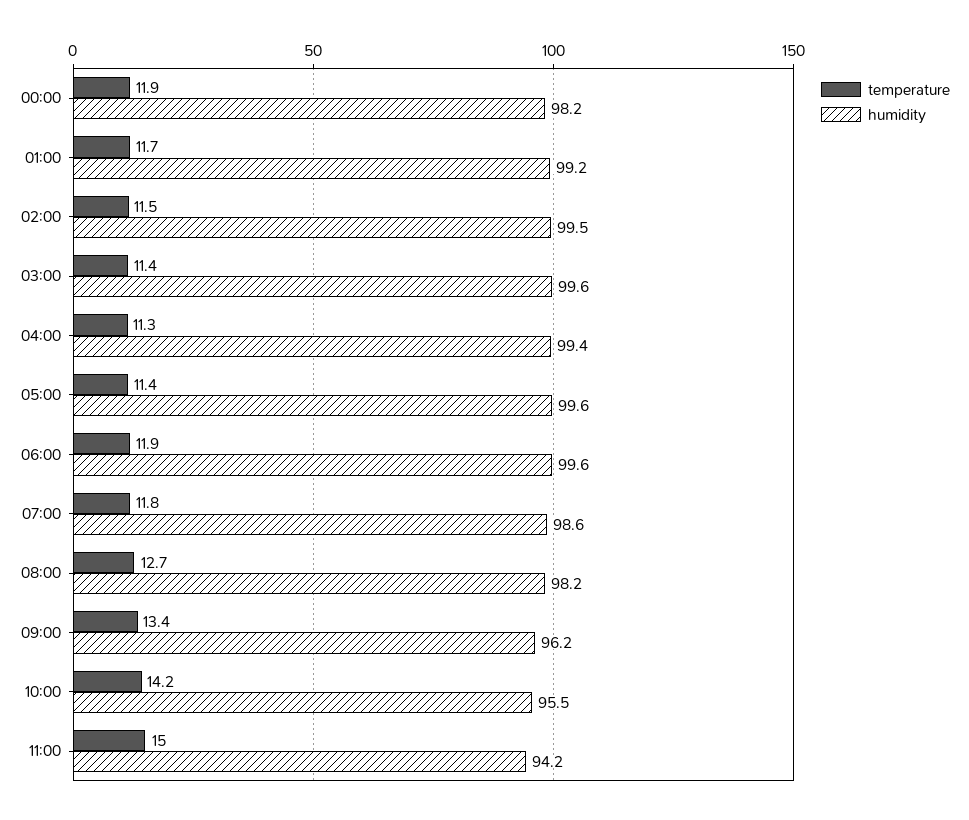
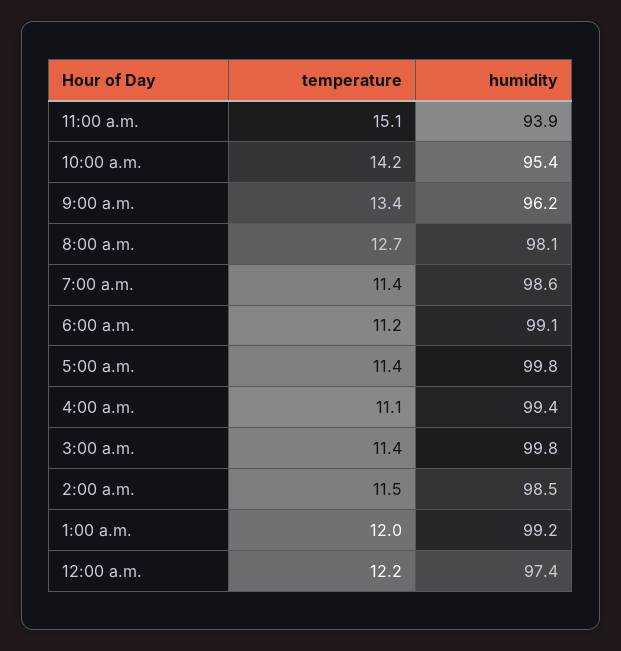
temperature, 00:00: 11.9 -> 12.2
humidity, 00:00: 98.2 -> 97.4
temperature, 01:00: 11.7 -> 12
humidity, 02:00: 99.5 -> 98.5
humidity, 03:00: 99.6 -> 99.8
temperature, 04:00: 11.3 -> 11.1
humidity, 05:00: 99.6 -> 99.8
temperature, 06:00: 11.9 -> 11.2
humidity, 06:00: 99.6 -> 99.1
temperature, 07:00: 11.8 -> 11.4
humidity, 08:00: 98.2 -> 98.1
humidity, 10:00: 95.5 -> 95.4
temperature, 11:00: 15 -> 15.1
humidity, 11:00: 94.2 -> 93.9

